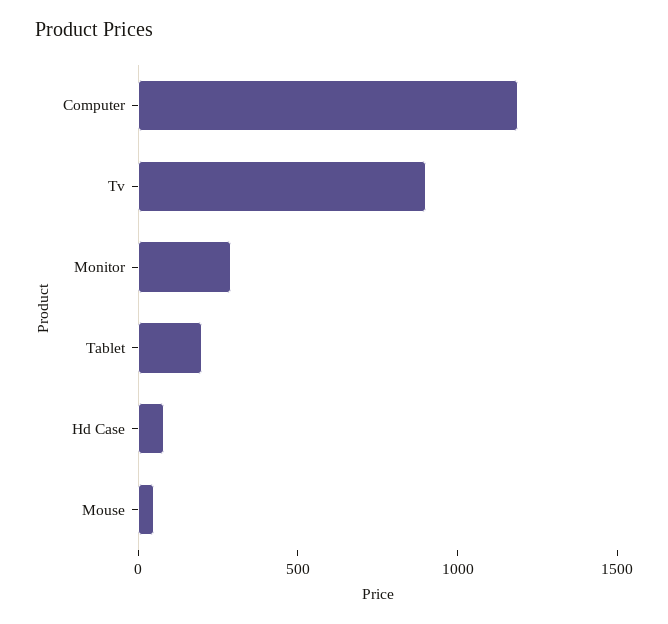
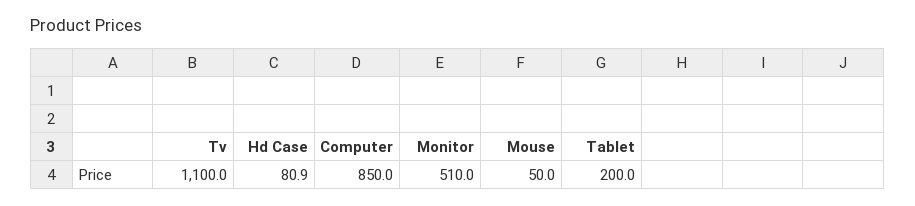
Computer: 1200 -> 850
Tv: 900 -> 1100
Monitor: 300 -> 510

